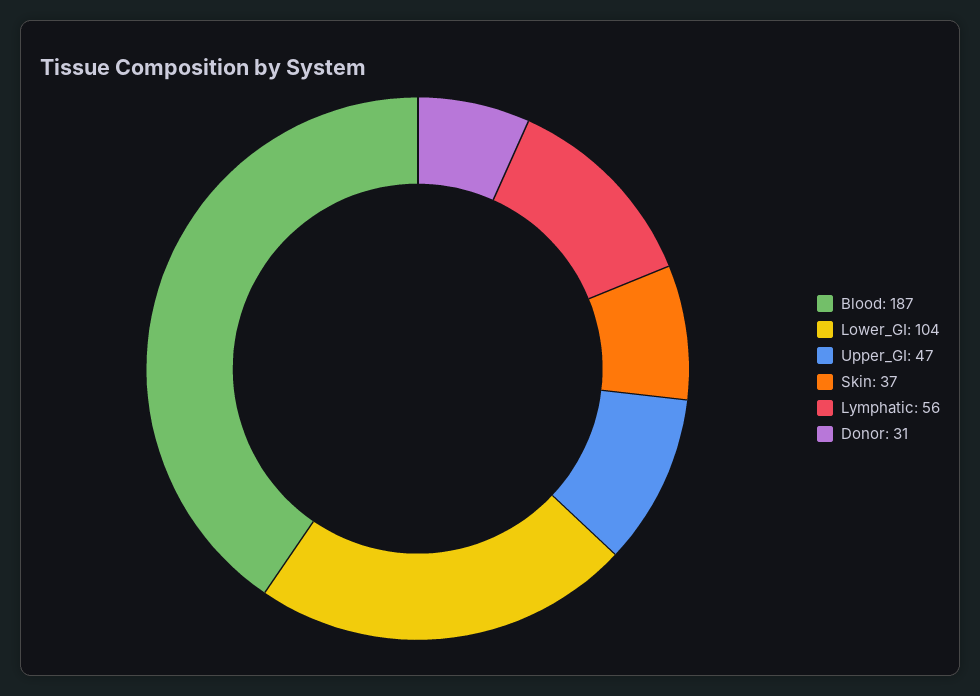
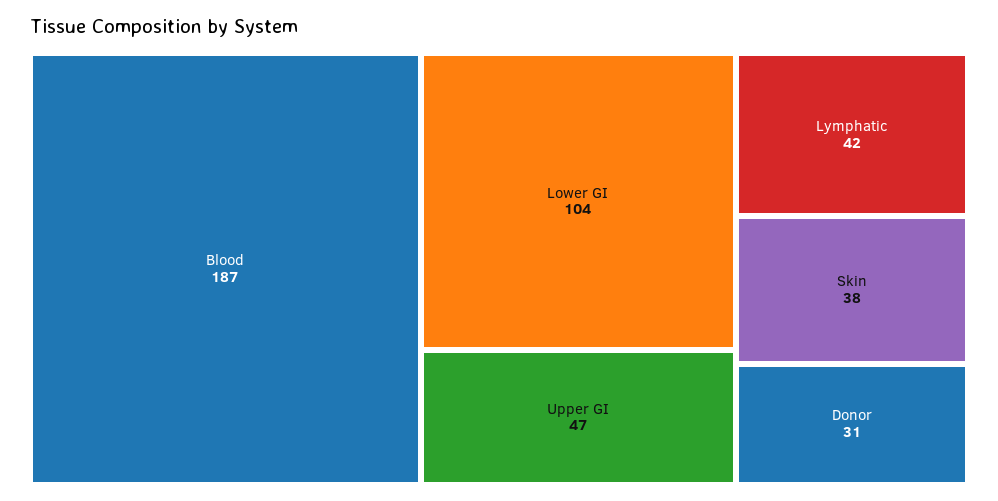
Skin: 37 -> 38
Lymphatic: 56 -> 42

